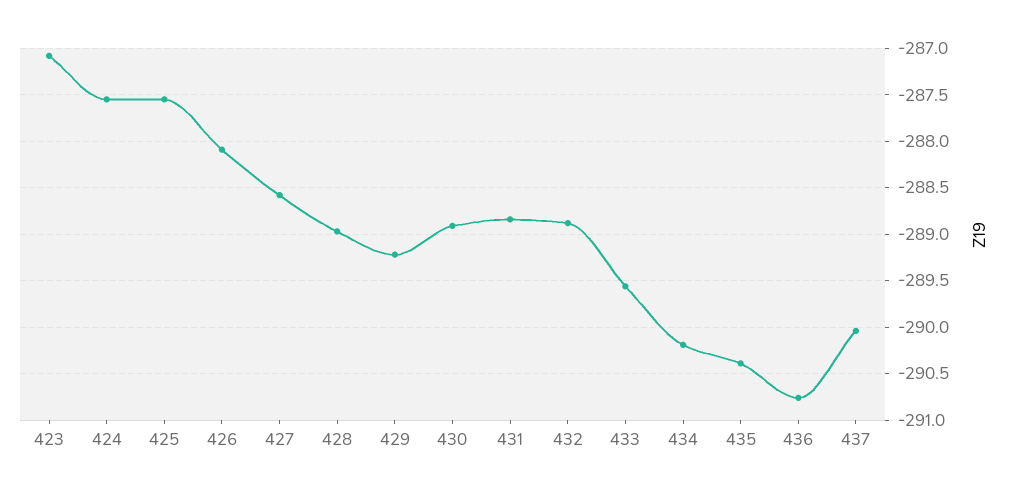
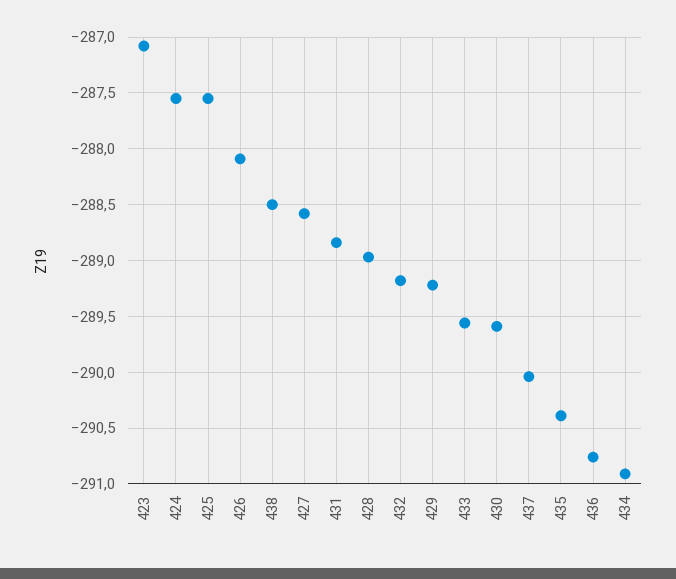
430: -288.9 -> -289.6
432: -288.9 -> -289.2
434: -290.2 -> -290.9
438: none -> -288.5

